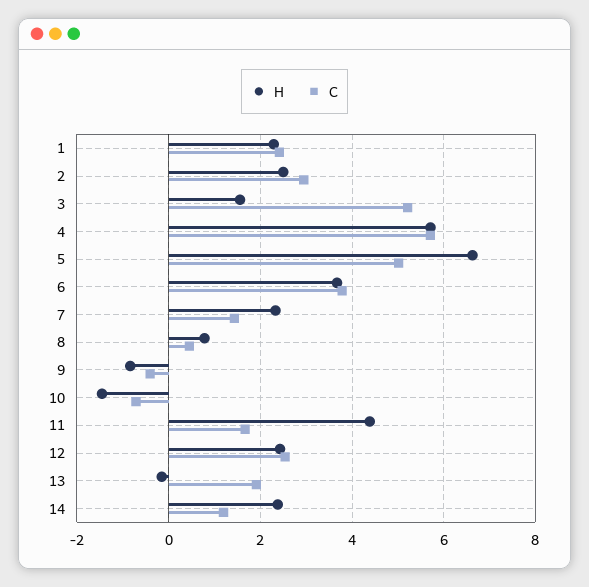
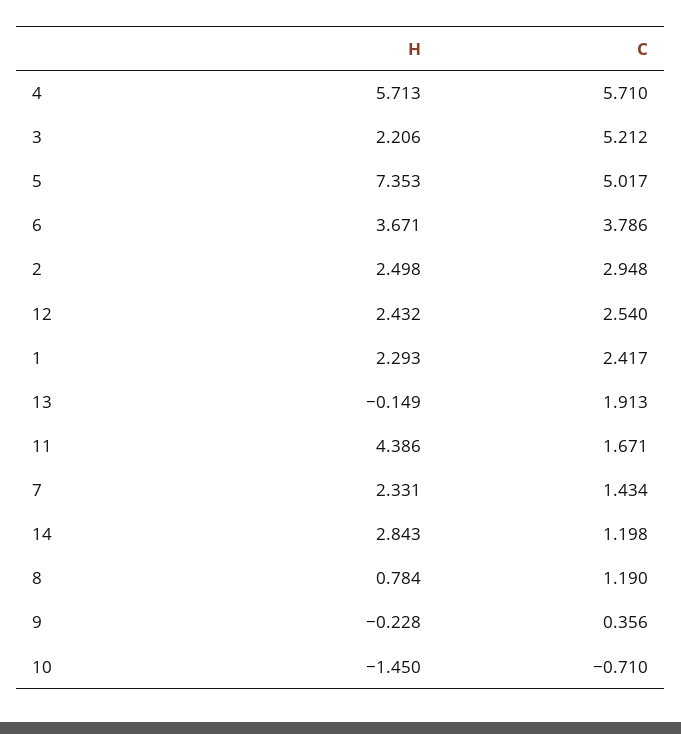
H, 3: 1.6 -> 2.206
H, 5: 6.6 -> 7.353
C, 8: 0.4 -> 1.19
H, 9: -0.8 -> -0.228
C, 9: -0.4 -> 0.356
H, 14: 2.4 -> 2.843

